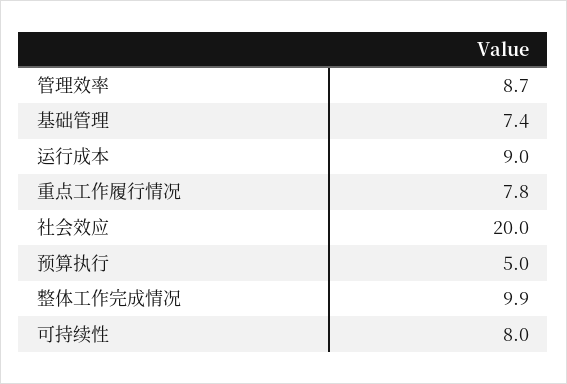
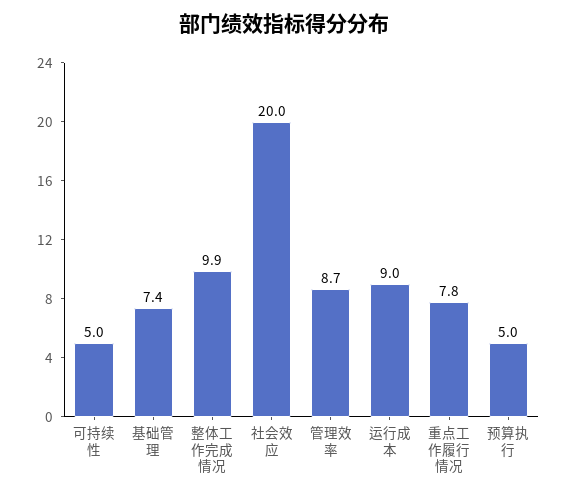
可持续性: 8 -> 5

